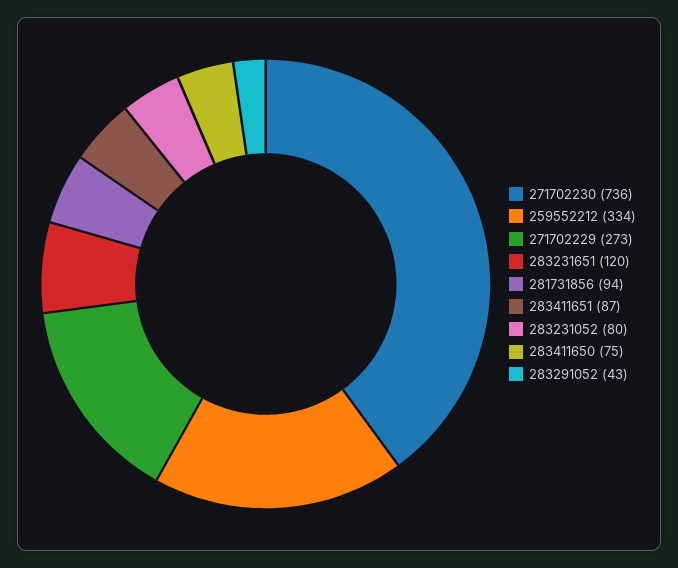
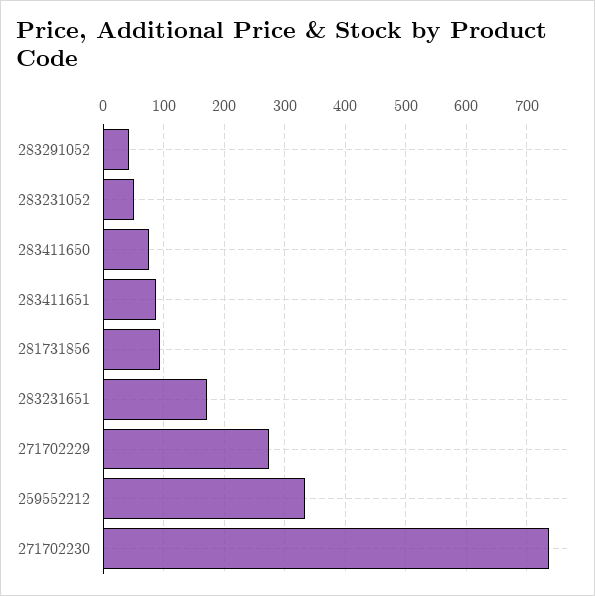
283231651: 120 -> 170
283231052: 80 -> 50

